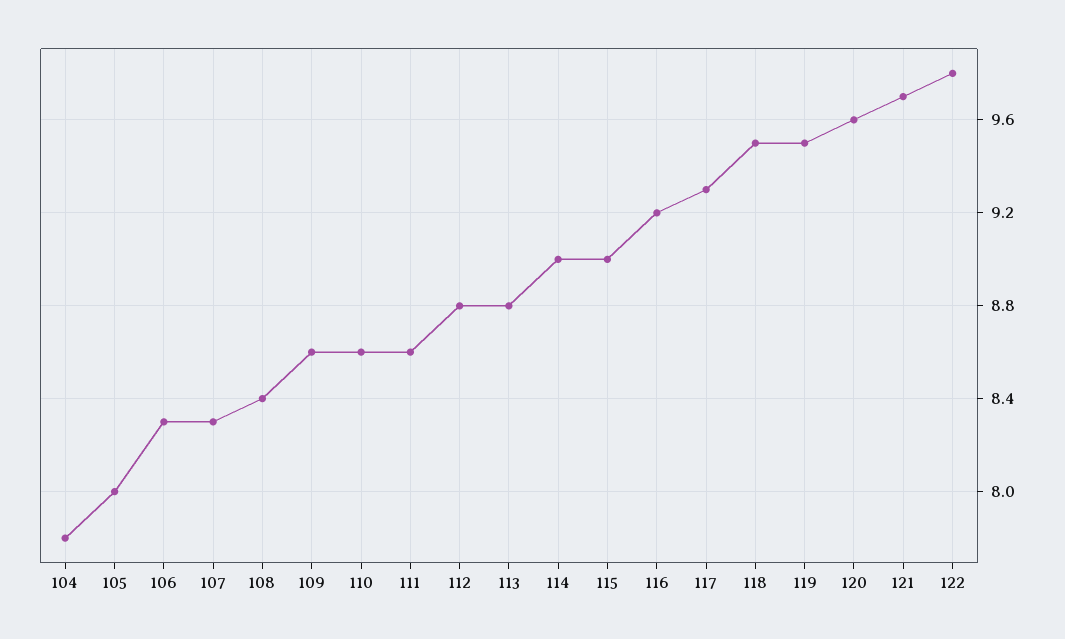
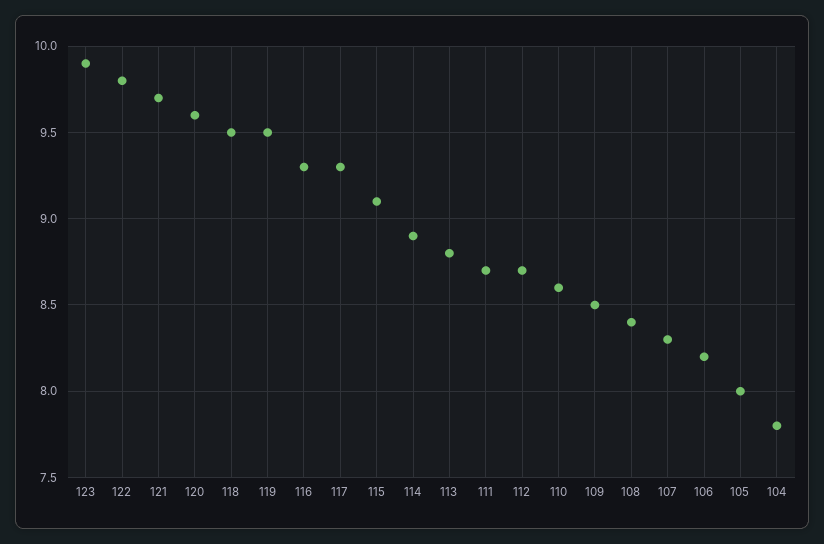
106: 8.3 -> 8.2
109: 8.6 -> 8.5
111: 8.6 -> 8.7
112: 8.8 -> 8.7
114: 9 -> 8.9
115: 9 -> 9.1
116: 9.2 -> 9.3
123: none -> 9.9

